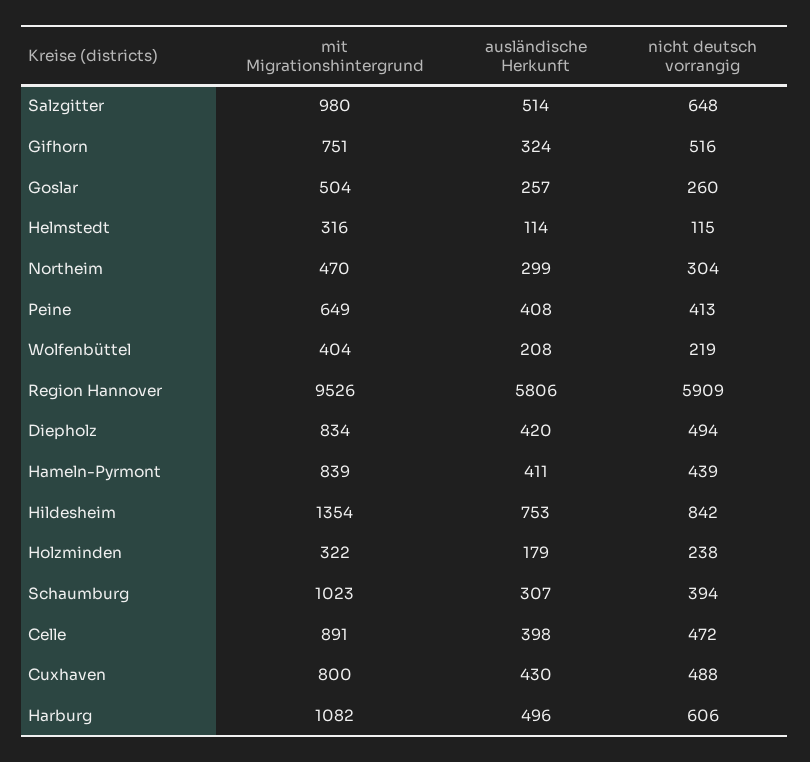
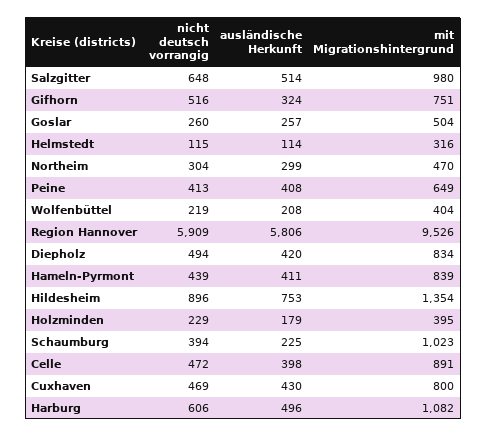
nicht deutsch vorrangig, Hildesheim: 842 -> 896
mit Migrationshintergrund, Holzminden: 322 -> 395
nicht deutsch vorrangig, Holzminden: 238 -> 229
ausländische Herkunft, Schaumburg: 307 -> 225
nicht deutsch vorrangig, Cuxhaven: 488 -> 469

